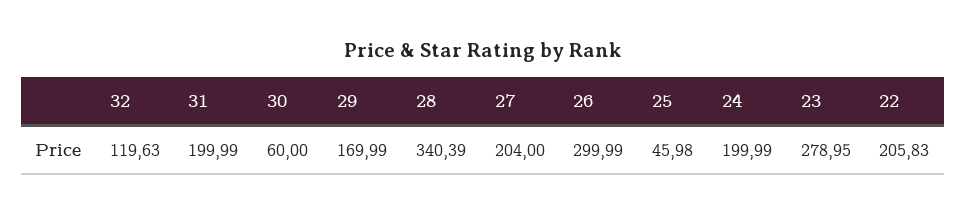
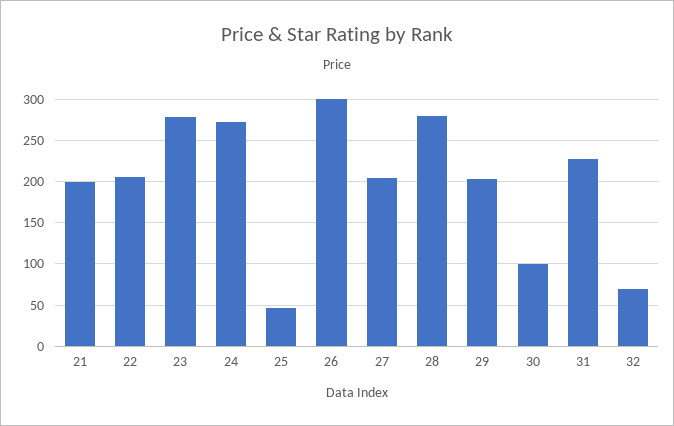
32: 119.63 -> 70
31: 199.99 -> 230
30: 60 -> 100
29: 169.99 -> 200
28: 340.39 -> 280
24: 199.99 -> 270
21: none -> 200

